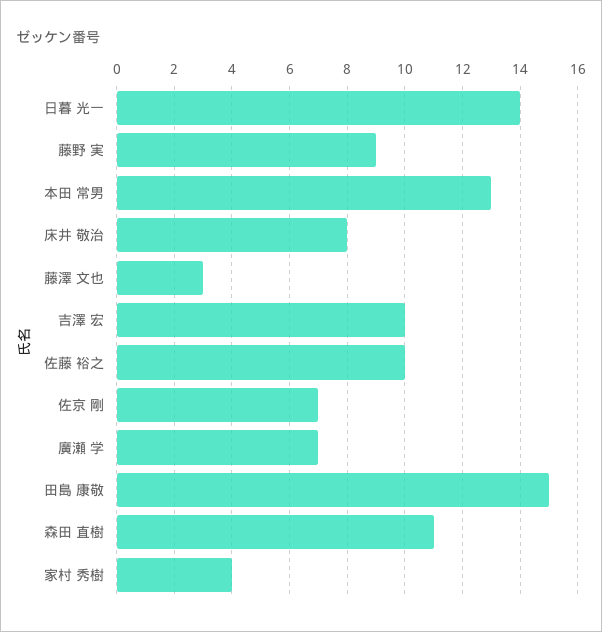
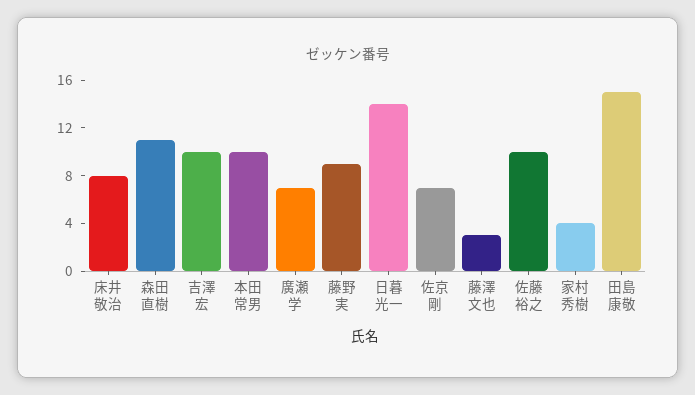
本田 常男: 13 -> 10

